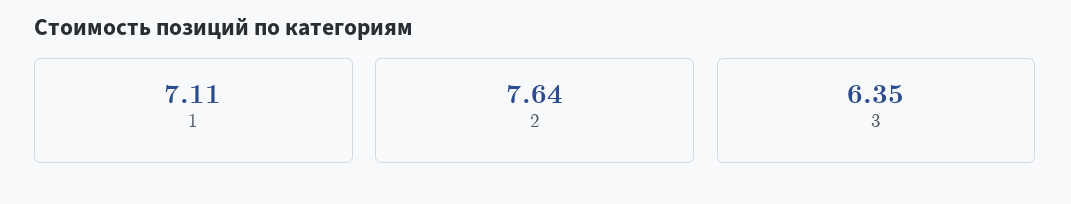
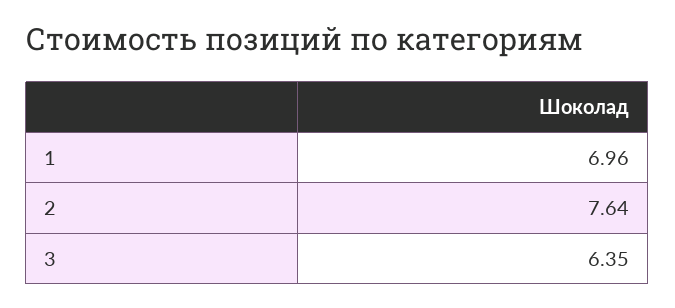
1: 7.11 -> 6.96

